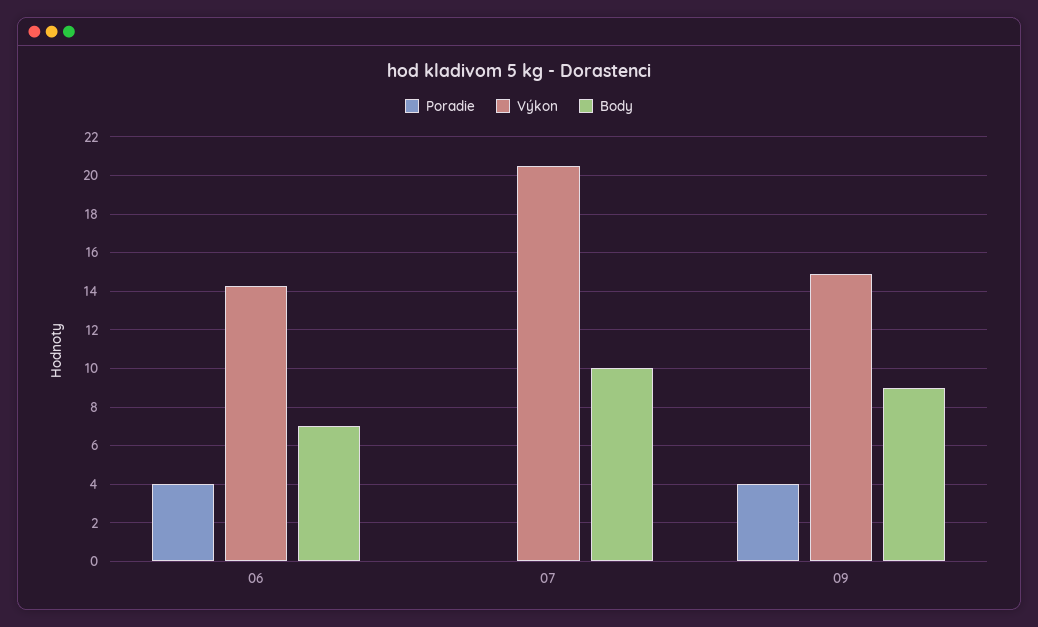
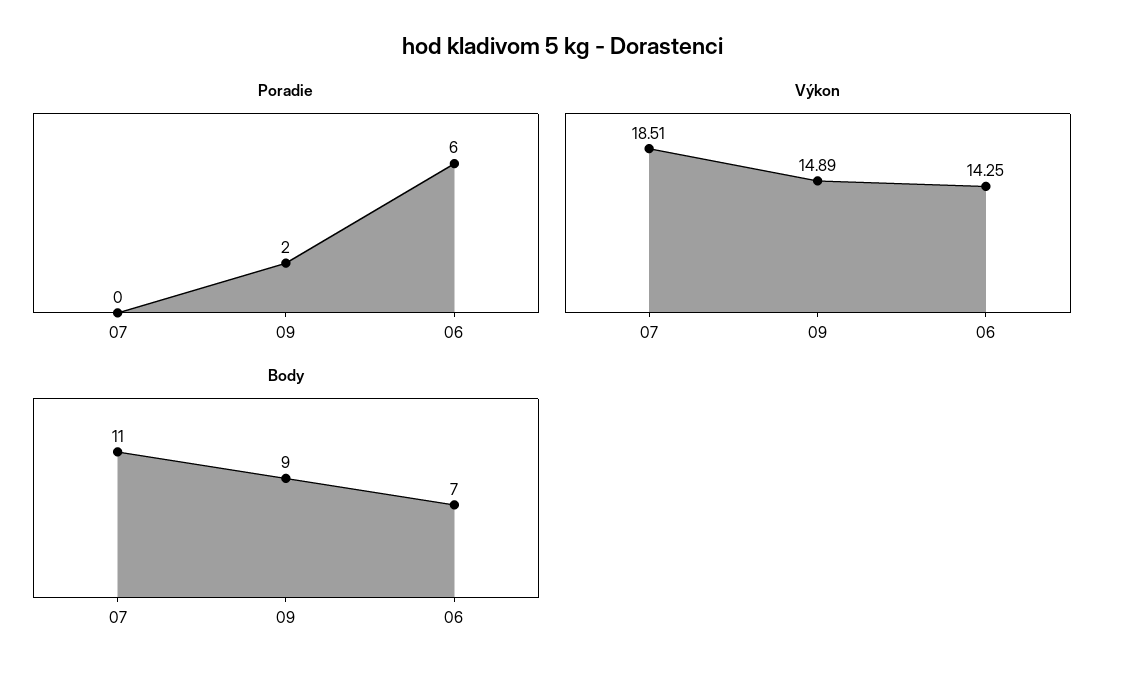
Poradie, 06: 4 -> 6
Výkon, 07: 20.5 -> 18.51
Body, 07: 10 -> 11
Poradie, 09: 4 -> 2

